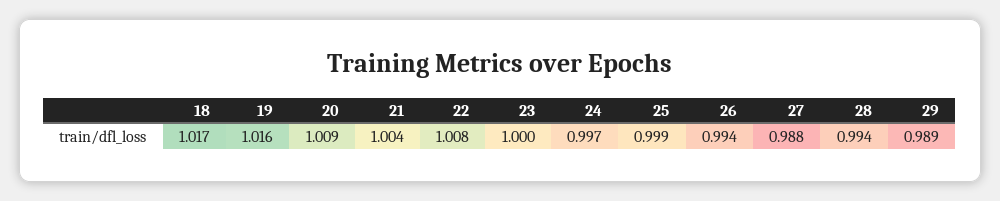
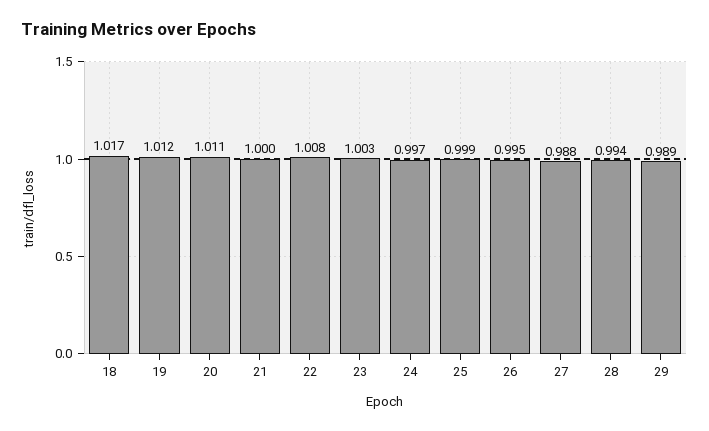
19: 1.016 -> 1.012
20: 1.009 -> 1.011
21: 1.004 -> 1
23: 1 -> 1.003
26: 0.994 -> 0.995

